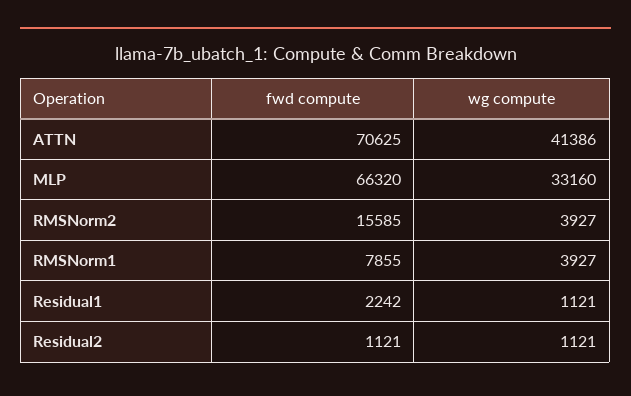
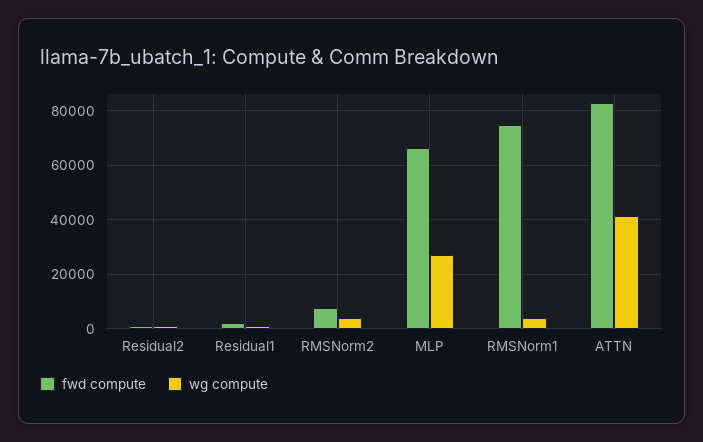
fwd compute, ATTN: 70625 -> 82500
wg compute, MLP: 33160 -> 27500
fwd compute, RMSNorm2: 15585 -> 7500
fwd compute, RMSNorm1: 7855 -> 75000

